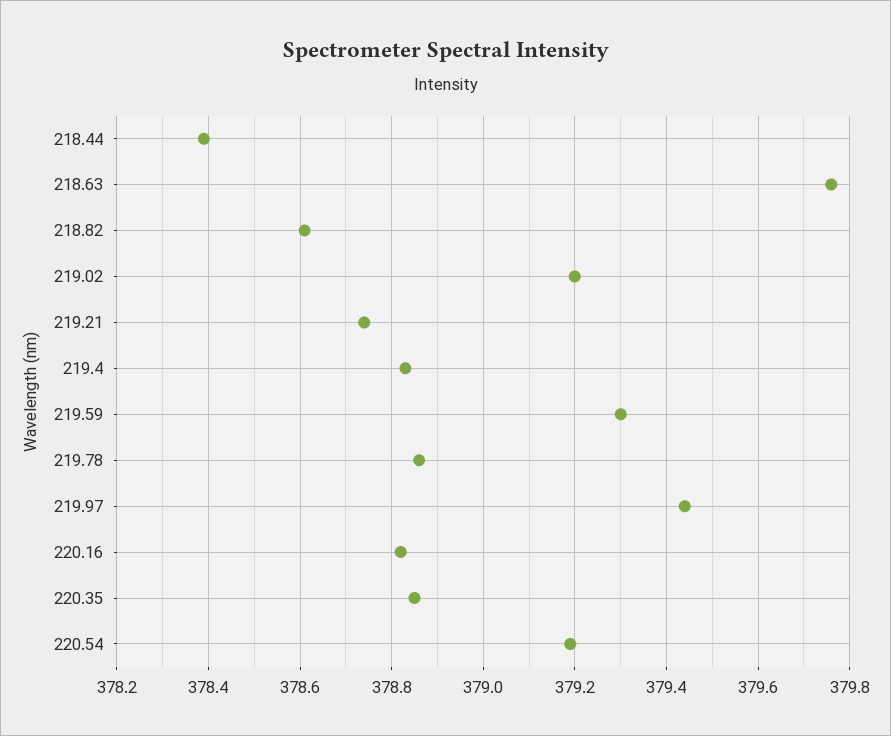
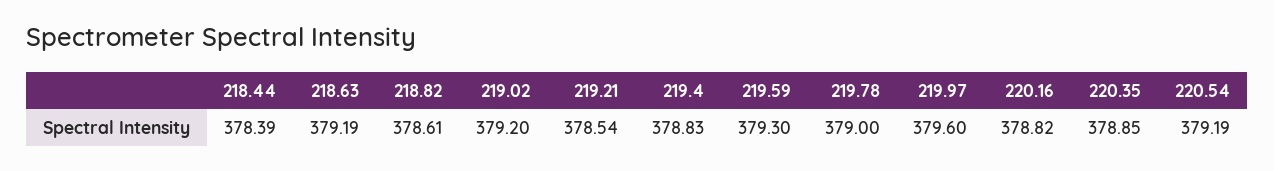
218.63: 379.75 -> 379.19
219.21: 378.75 -> 378.54
219.78: 378.85 -> 379
219.97: 379.45 -> 379.6

